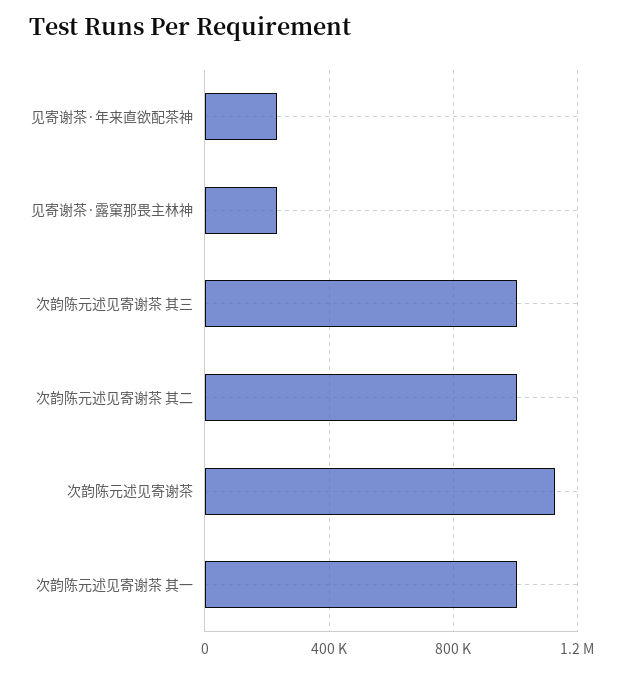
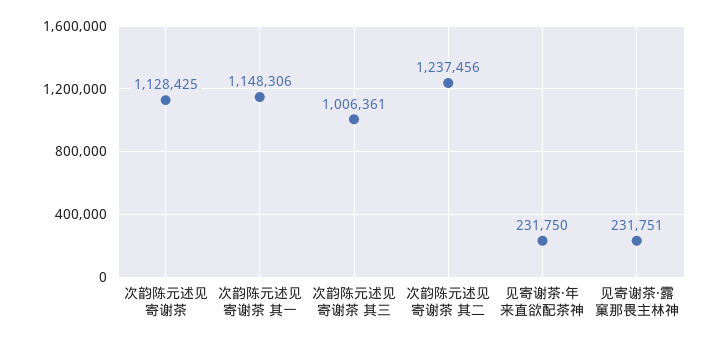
次韵陈元述见寄谢茶 其二: 1000000 -> 1237456
次韵陈元述见寄谢茶 其一: 1000000 -> 1148306

